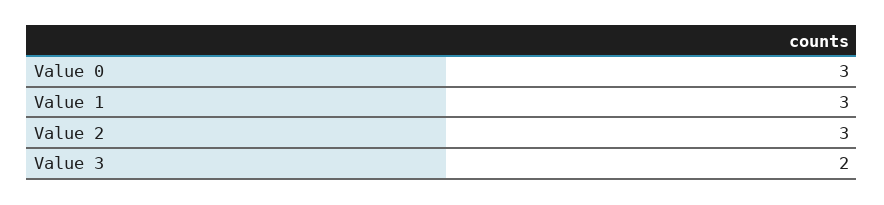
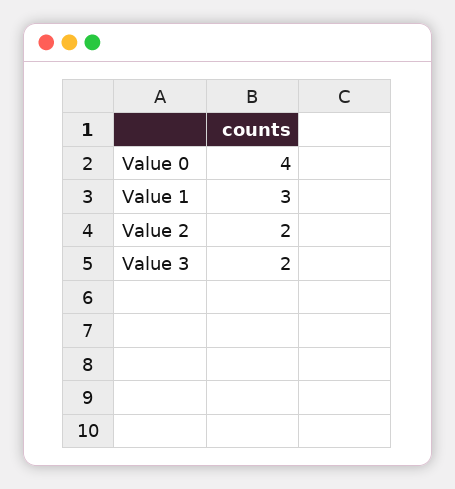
Value 0: 3 -> 4
Value 2: 3 -> 2

